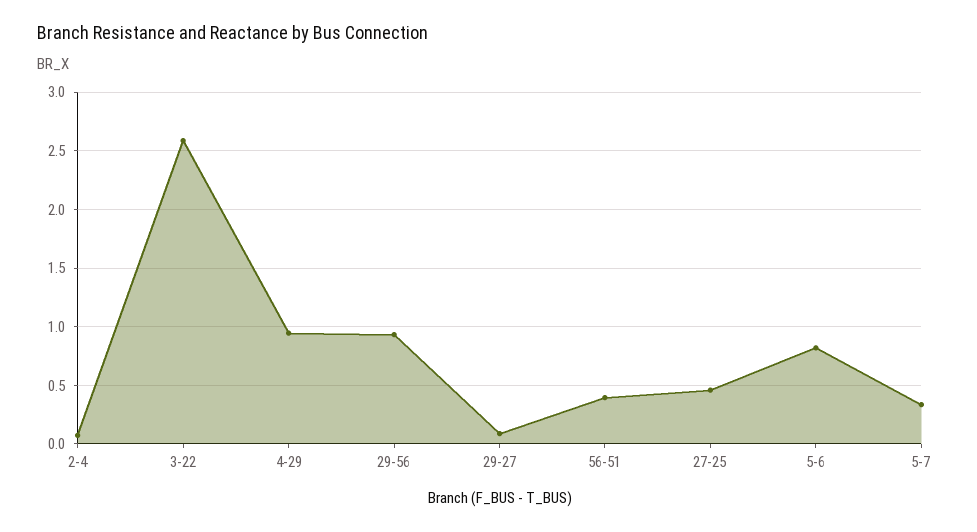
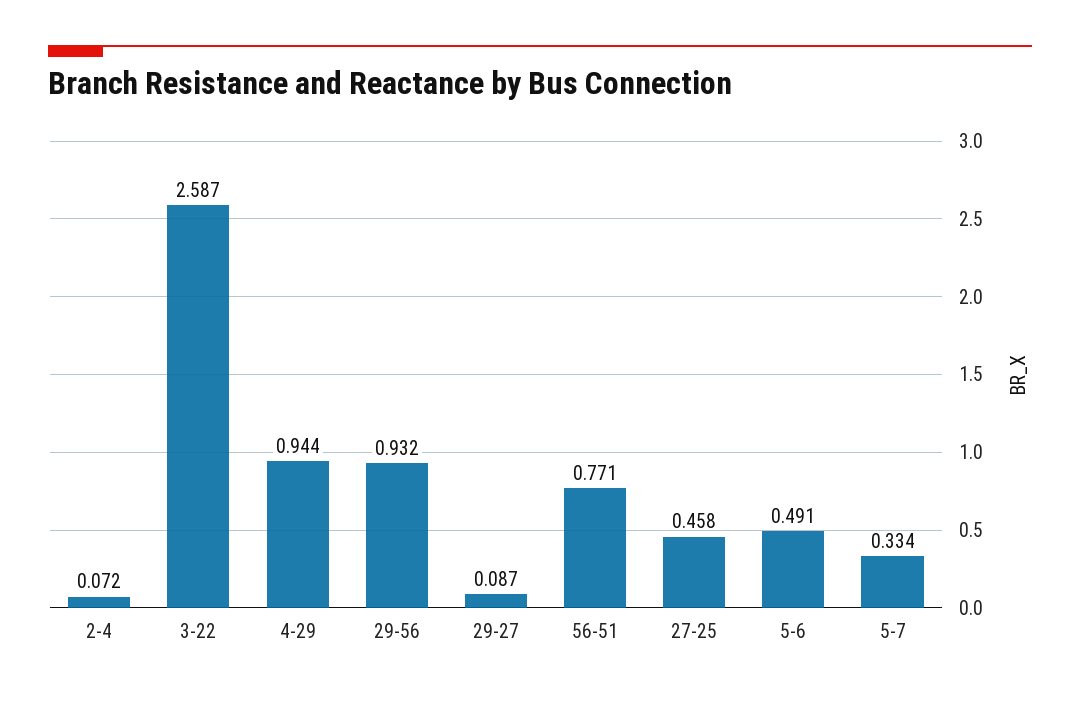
56-51: 0.4 -> 0.771
5-6: 0.8 -> 0.491

